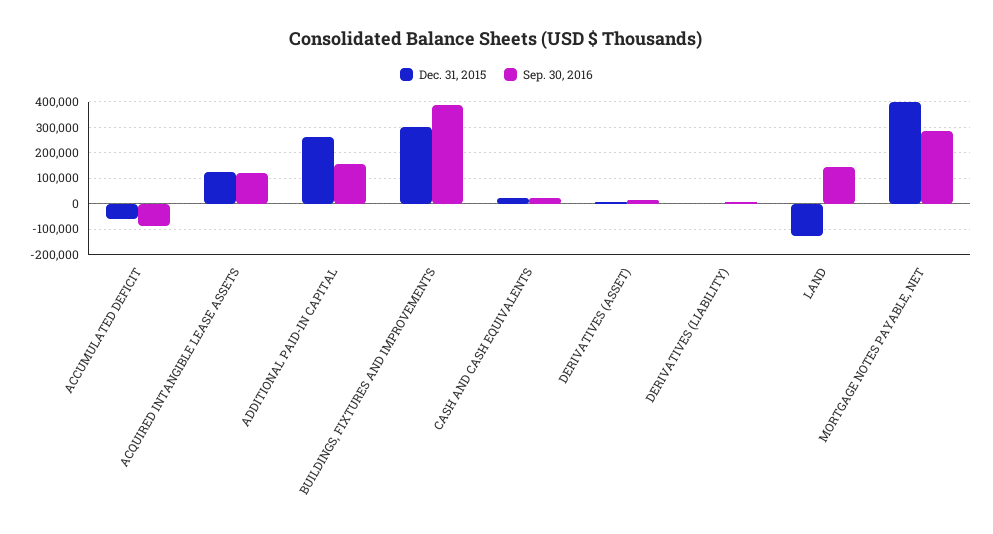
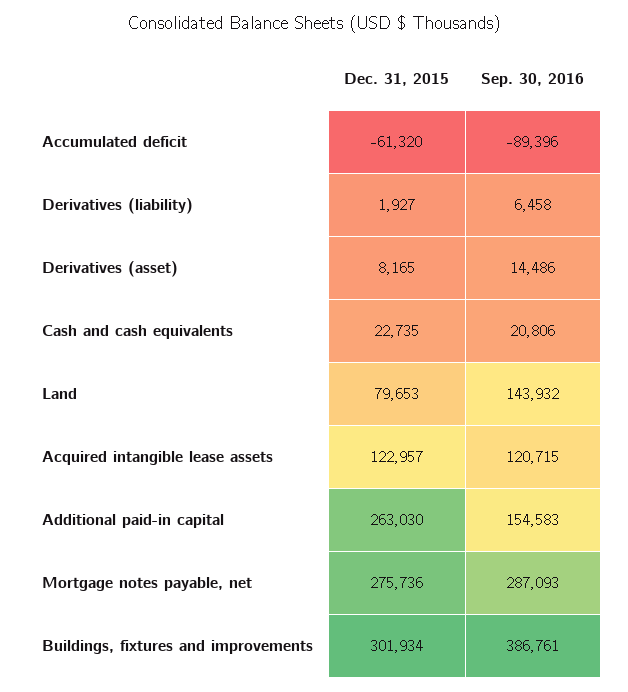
Dec. 31, 2015, LAND: -125000 -> 79653
Dec. 31, 2015, MORTGAGE NOTES PAYABLE, NET: 400000 -> 275736

